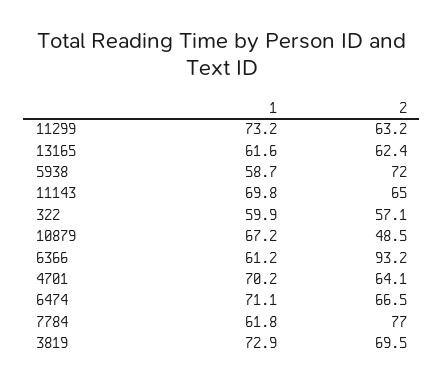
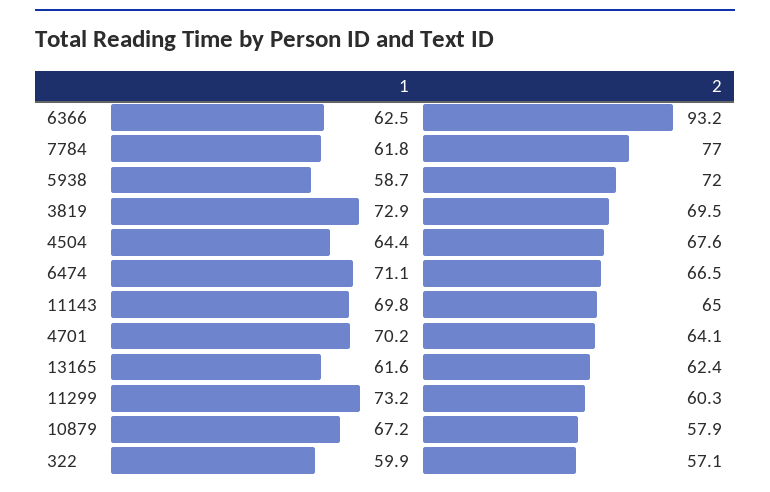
2, 11299: 63.2 -> 60.3
2, 10879: 48.5 -> 57.9
1, 6366: 61.2 -> 62.5
1, 4504: none -> 64.4
2, 4504: none -> 67.6

